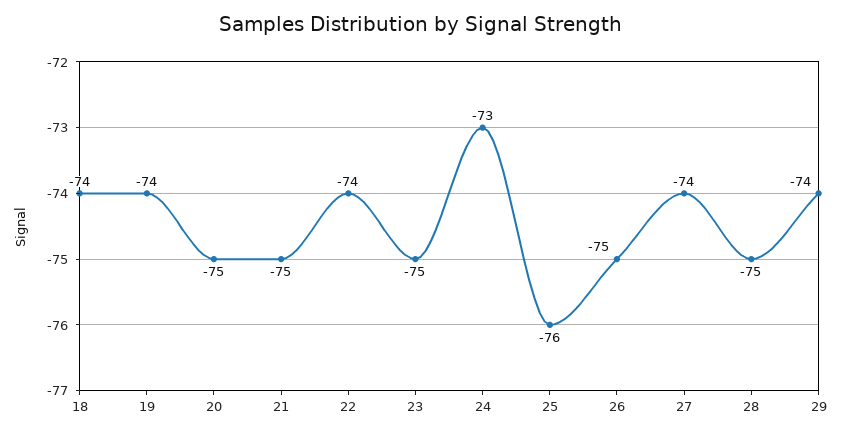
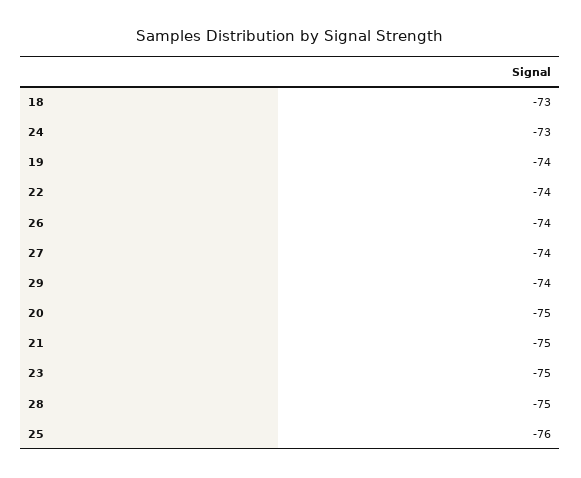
18: -74 -> -73
26: -75 -> -74

